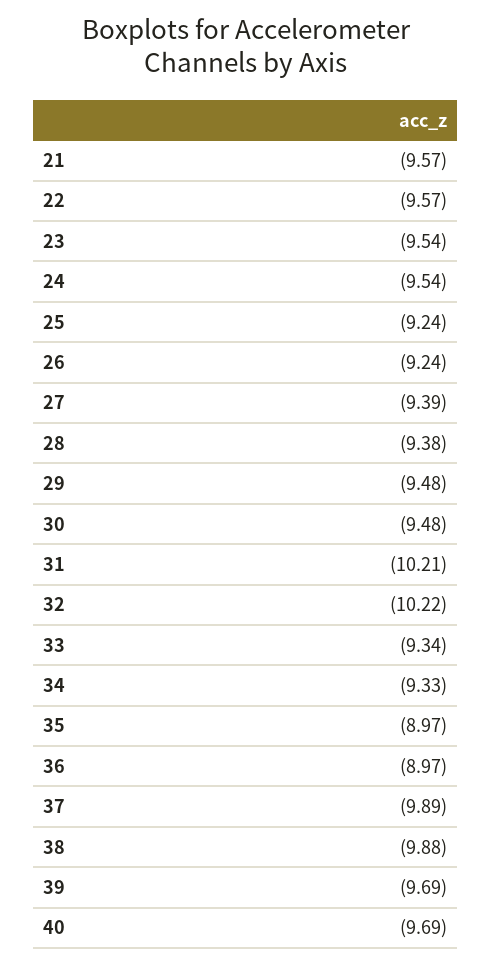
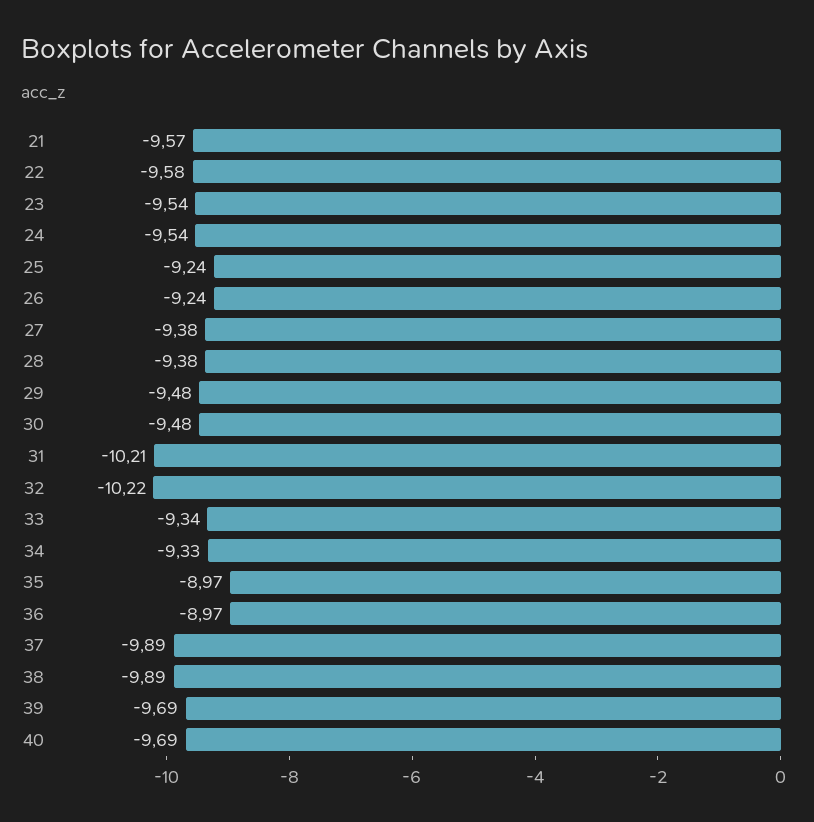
22: -9.57 -> -9.58
27: -9.39 -> -9.38
38: -9.88 -> -9.89

